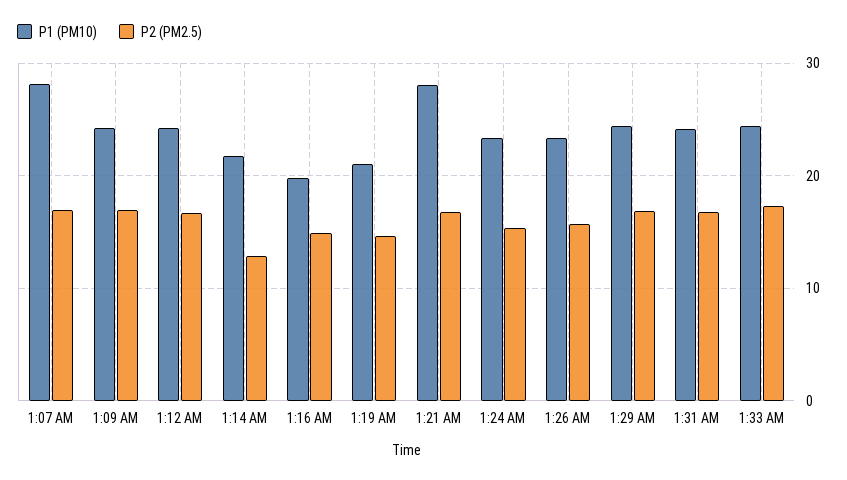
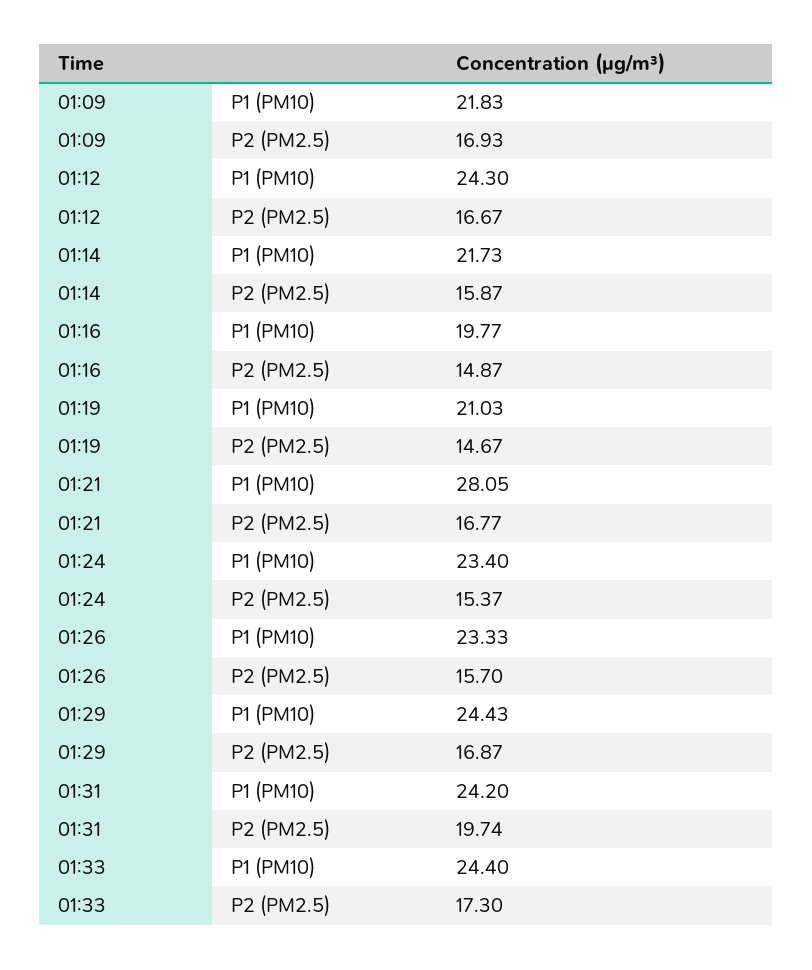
P1 (PM10), 1:07 AM: 28 -> none
P2 (PM2.5), 1:07 AM: 17 -> none
P1 (PM10), 1:09 AM: 24 -> 21.83
P2 (PM2.5), 1:14 AM: 13 -> 15.87
P2 (PM2.5), 1:31 AM: 17 -> 19.74

